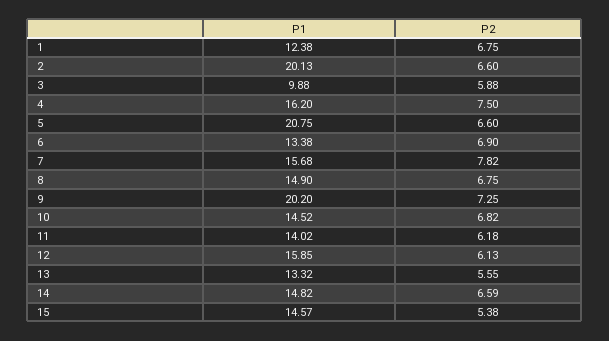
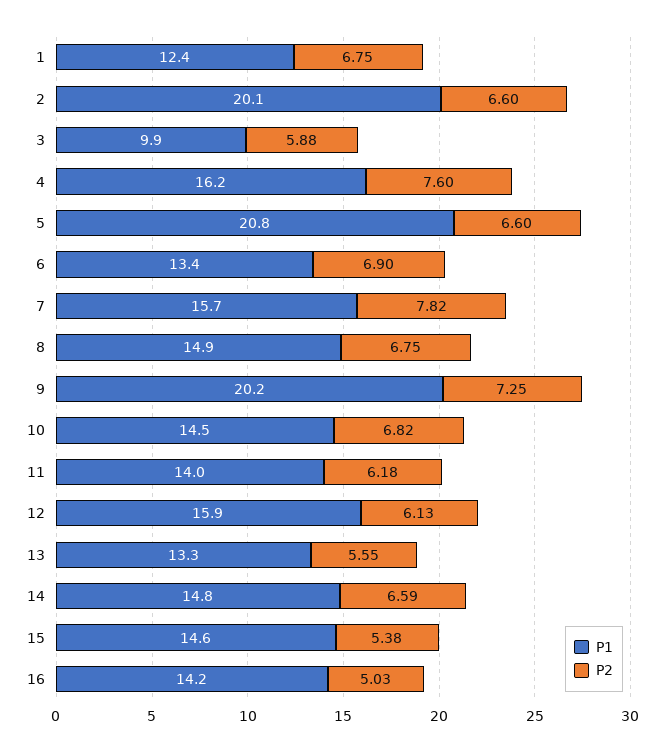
P2, 4: 7.5 -> 7.6
P1, 16: none -> 14.2
P2, 16: none -> 5.03

